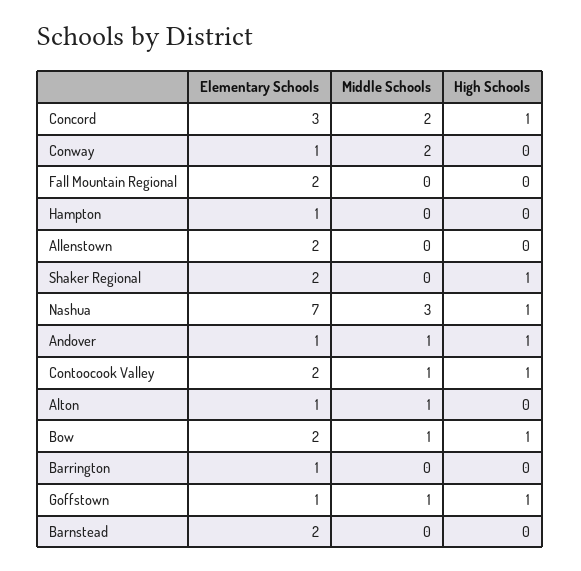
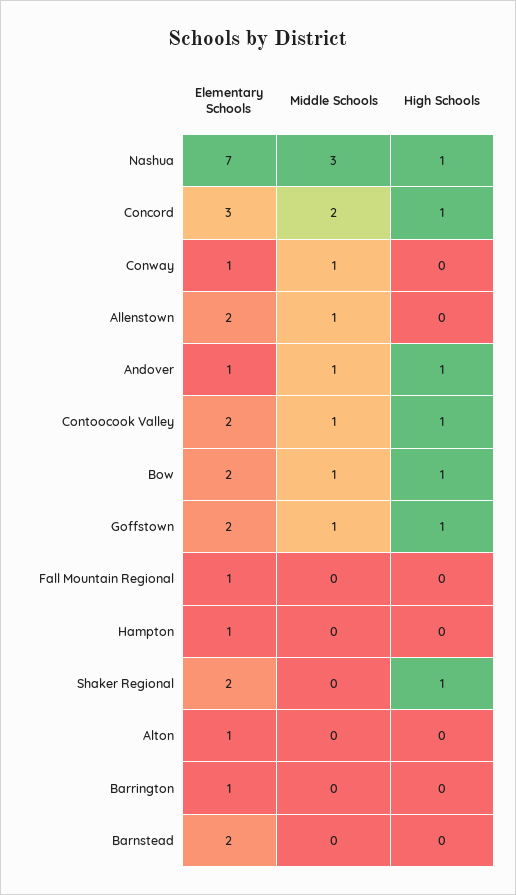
Middle Schools, Conway: 2 -> 1
Elementary Schools, Fall Mountain Regional: 2 -> 1
Middle Schools, Allenstown: 0 -> 1
Middle Schools, Alton: 1 -> 0
Elementary Schools, Goffstown: 1 -> 2

